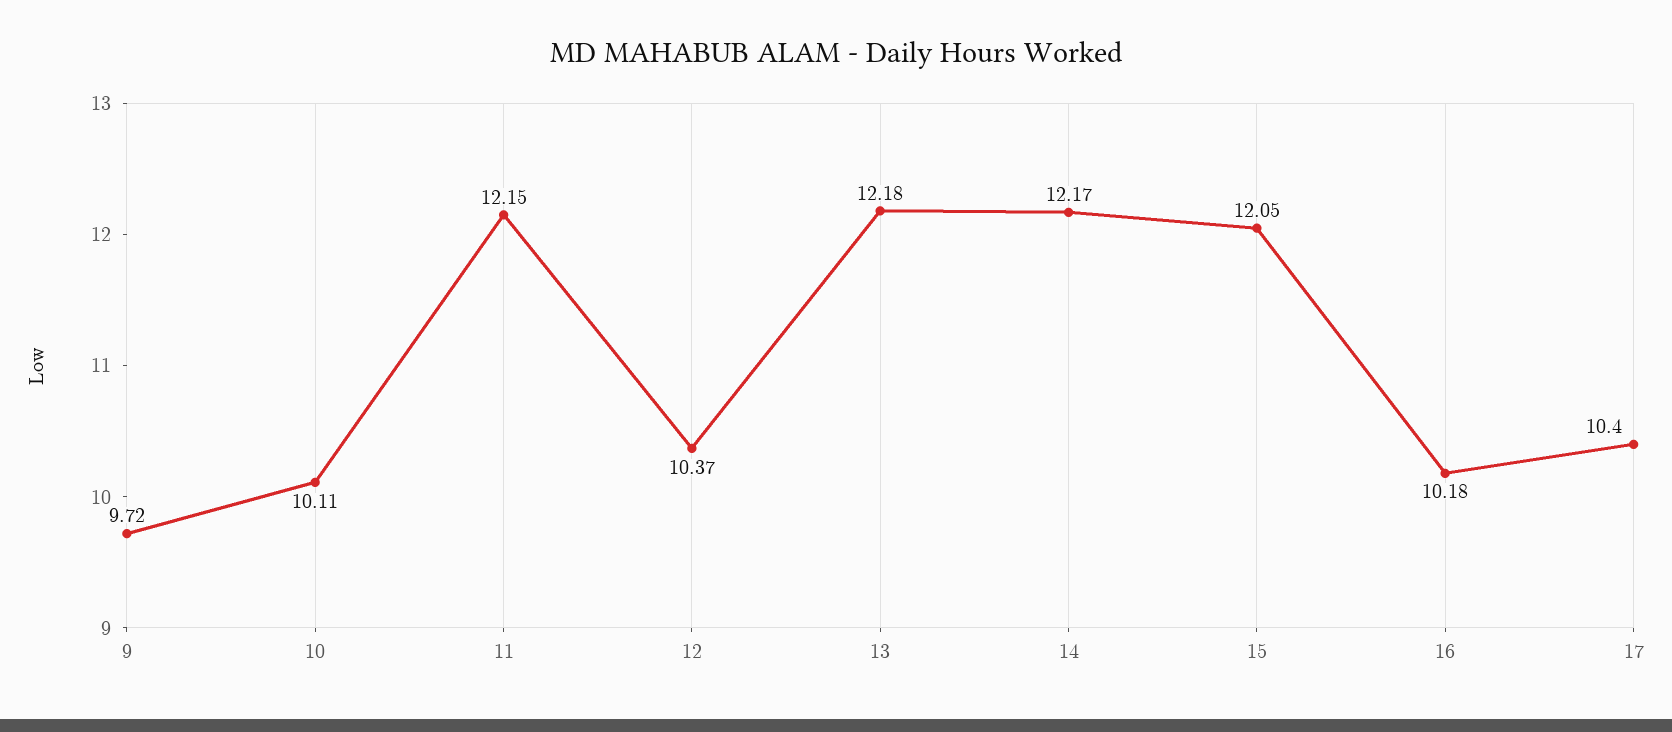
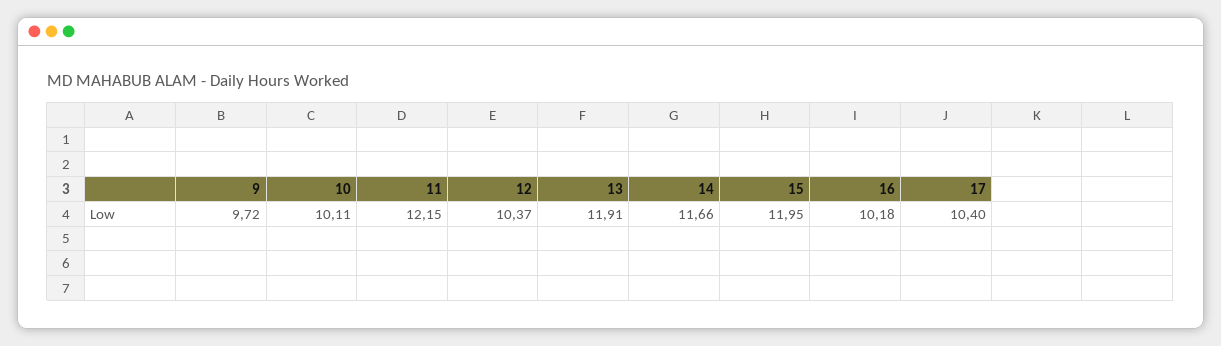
13: 12.18 -> 11.91
14: 12.17 -> 11.66
15: 12.05 -> 11.95

